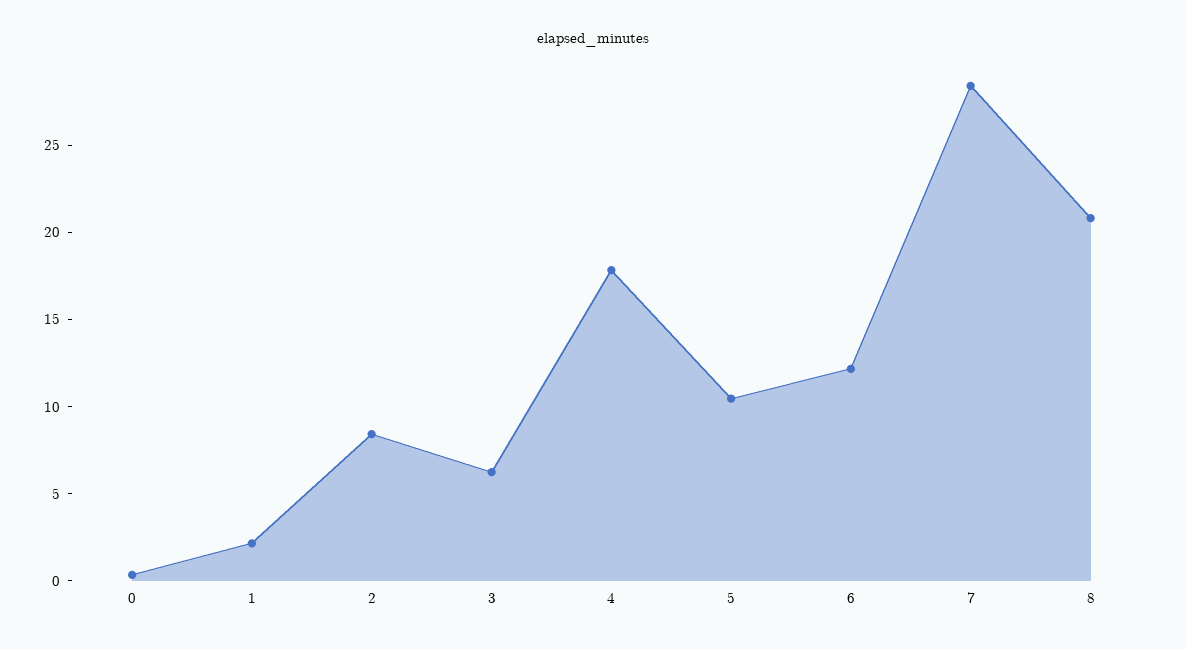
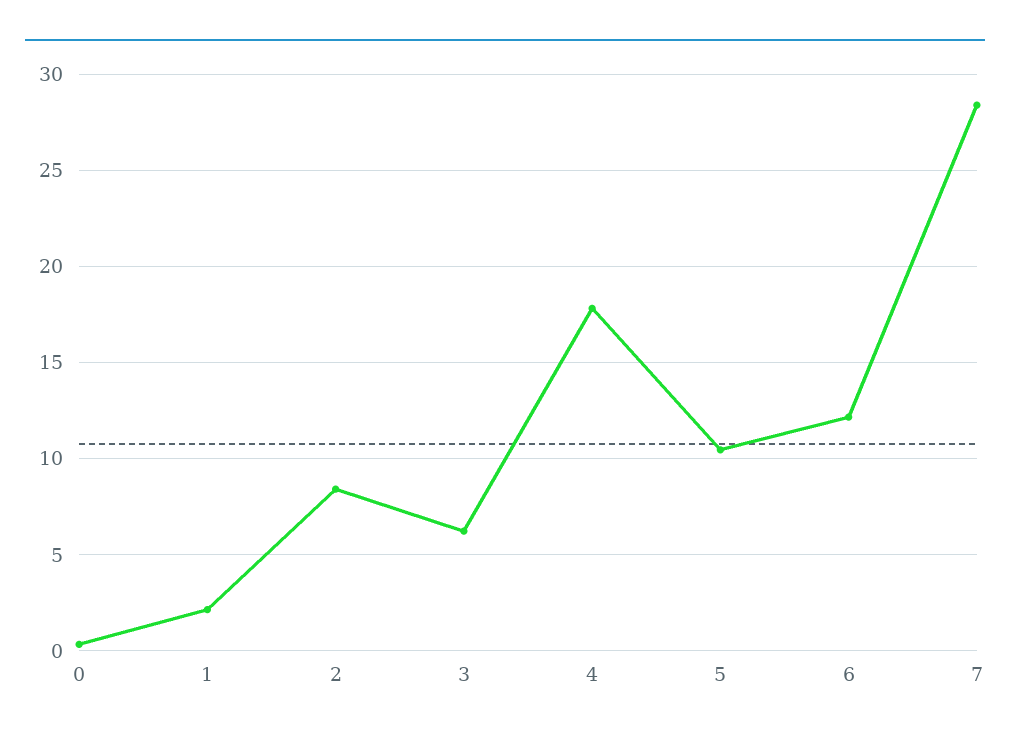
8: 21 -> none

